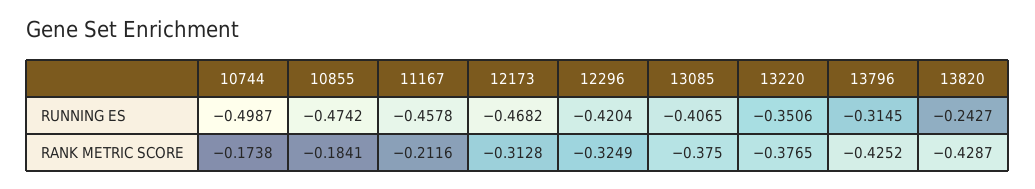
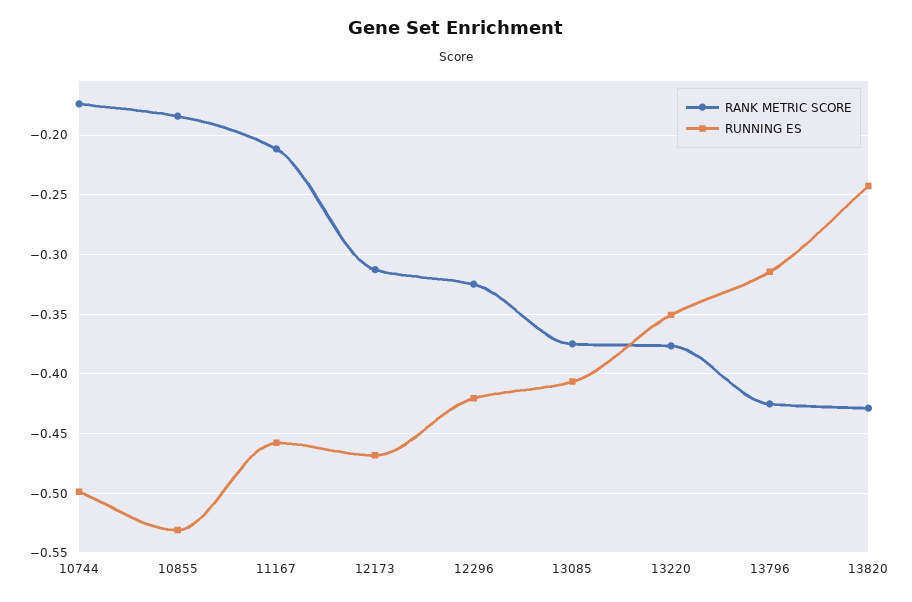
RUNNING ES, 10855: -0.4742 -> -0.53

